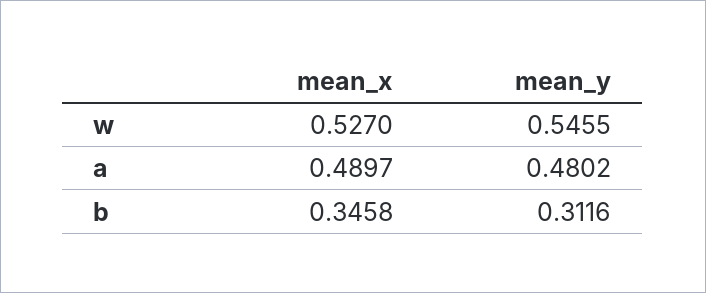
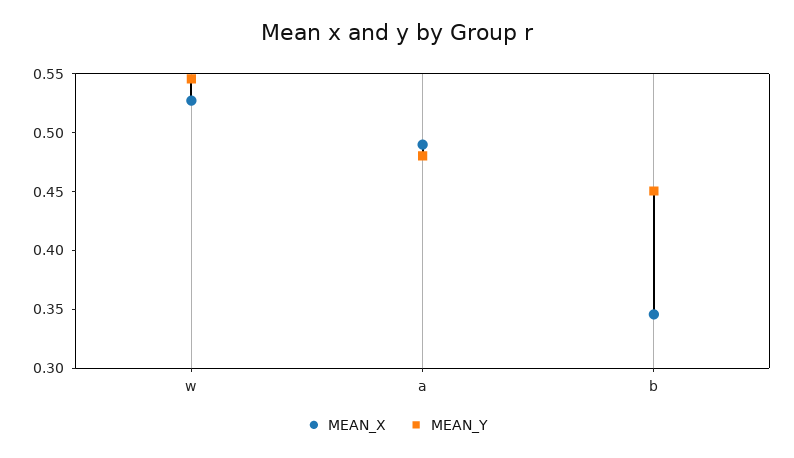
mean_y, b: 0.3116 -> 0.45

